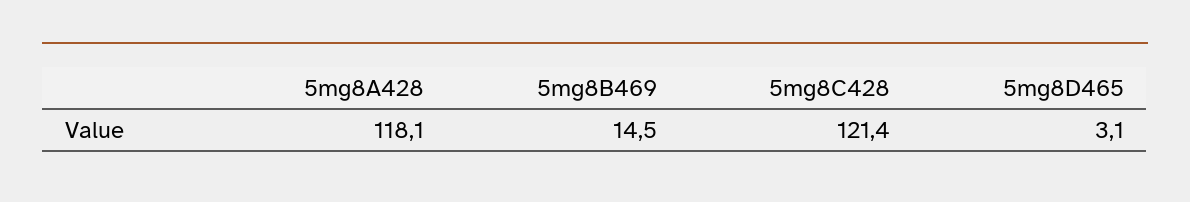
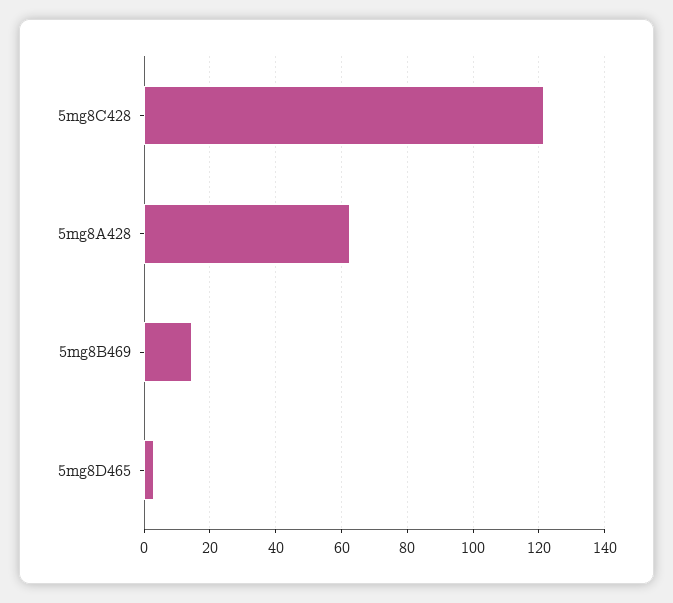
5mg8A428: 118.1 -> 62

